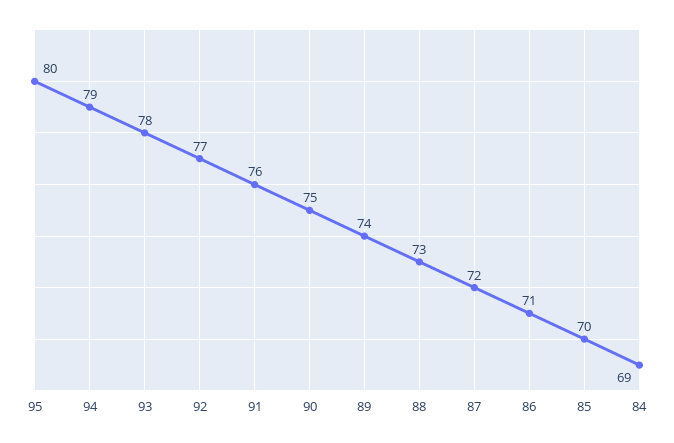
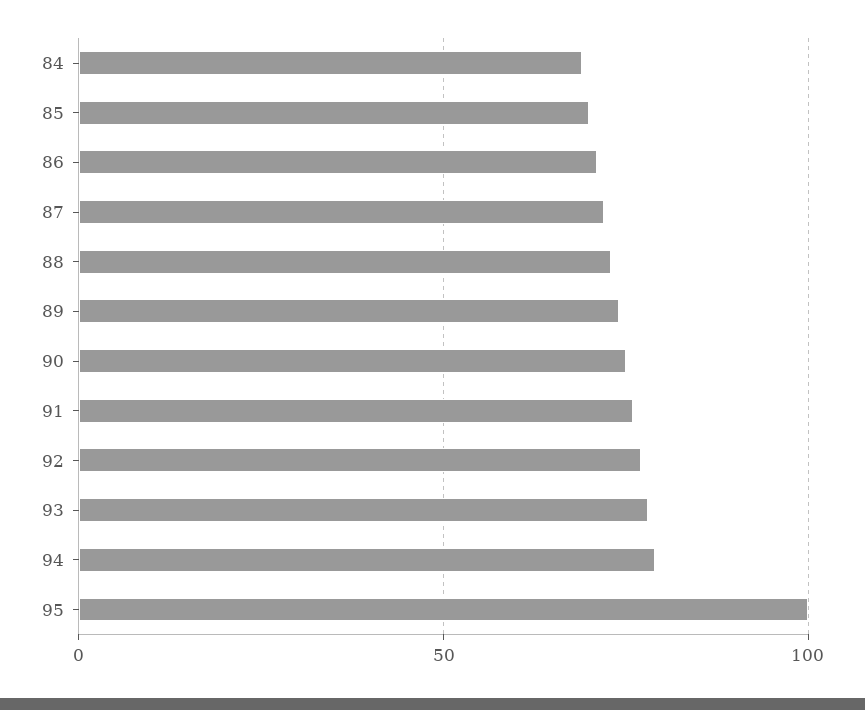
95: 80 -> 100

